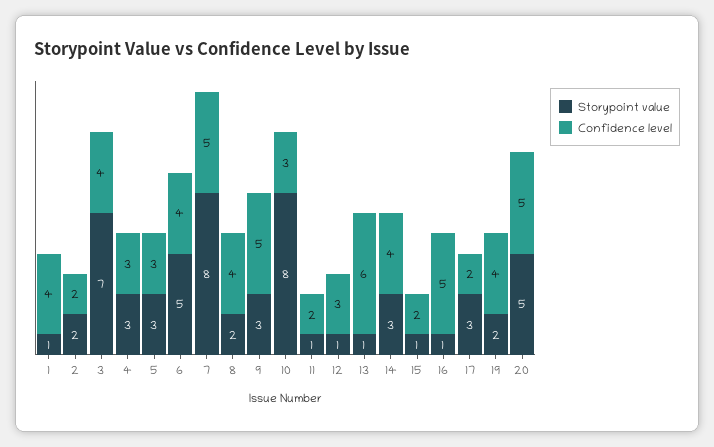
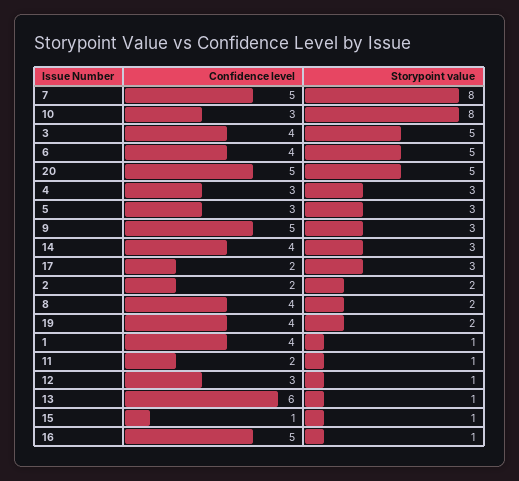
Storypoint value, 3: 7 -> 5
Confidence level, 15: 2 -> 1

